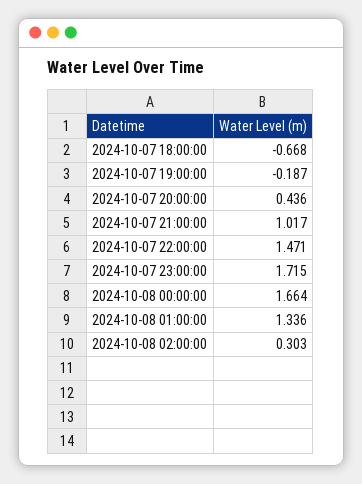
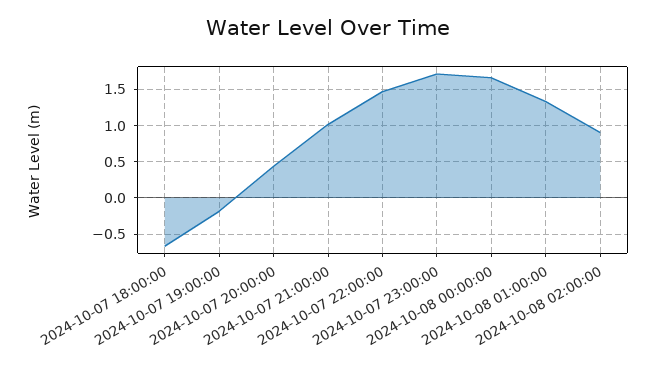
2024-10-08 02:00:00: 0.303 -> 0.9

